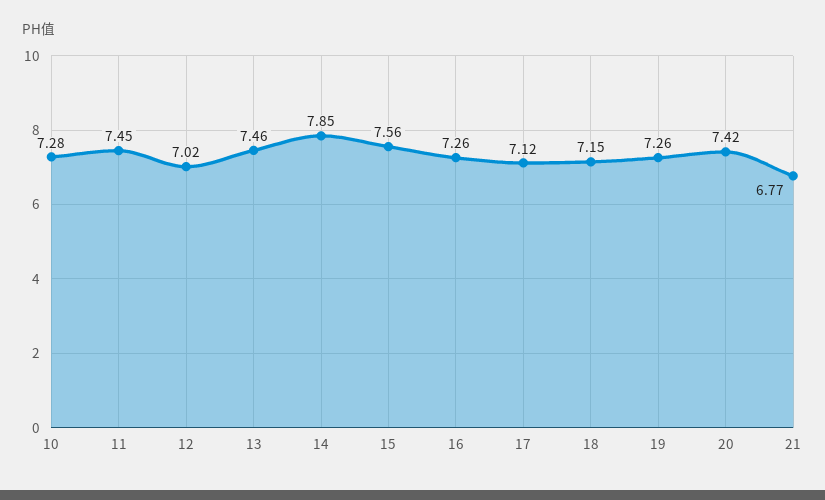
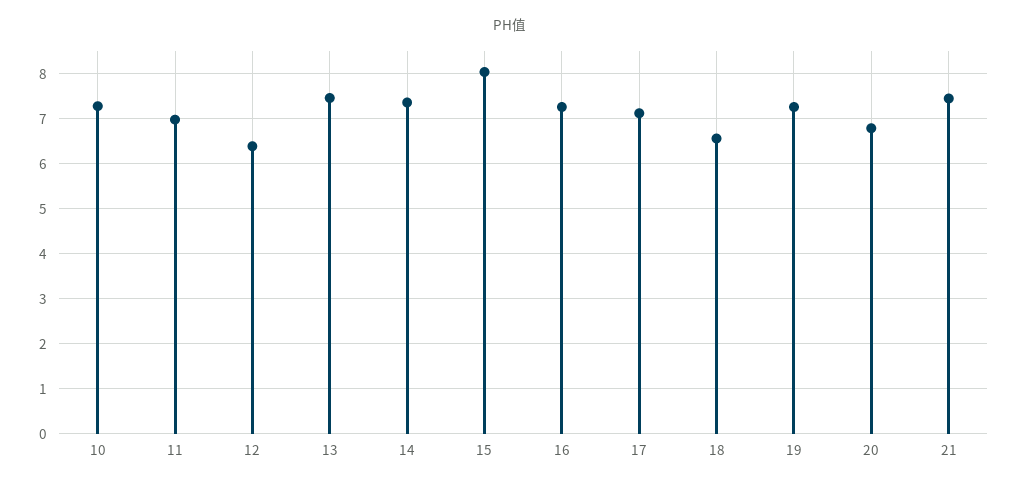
11: 7.45 -> 7
12: 7.02 -> 6.4
14: 7.85 -> 7.4
15: 7.56 -> 8
18: 7.15 -> 6.6
20: 7.42 -> 6.8
21: 6.77 -> 7.4

